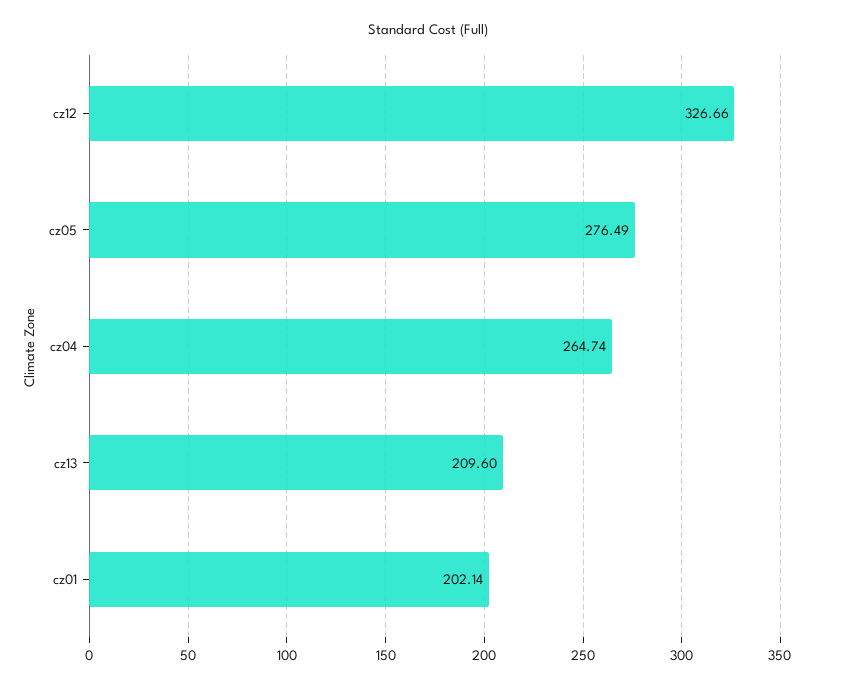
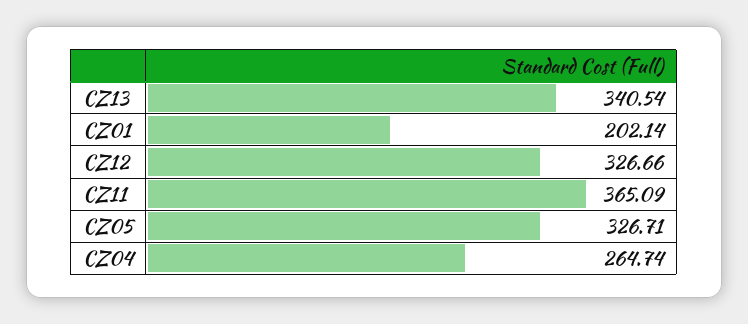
cz05: 276.49 -> 326.71
cz13: 209.6 -> 340.54
CZ11: none -> 365.09

